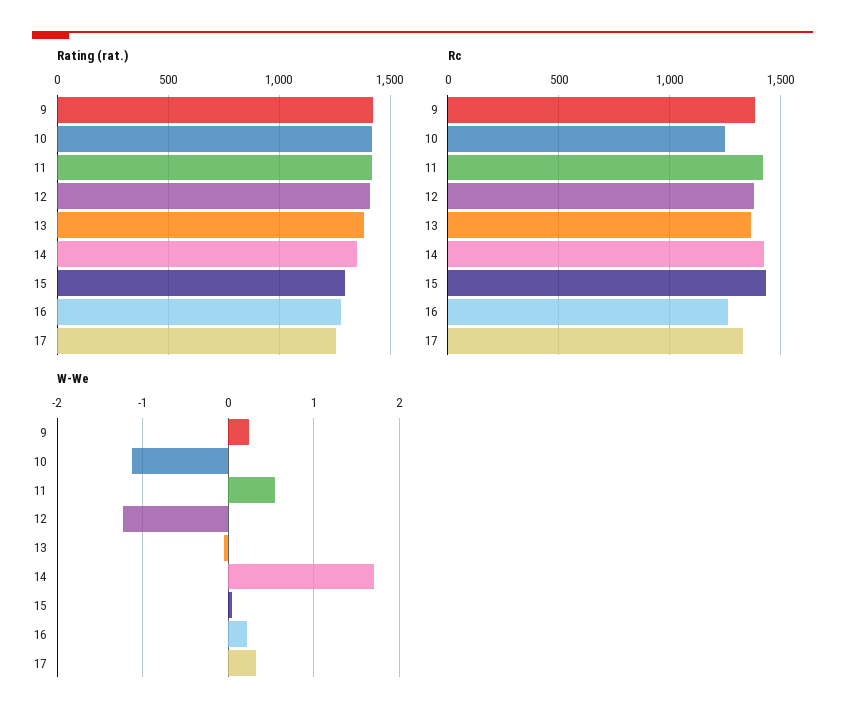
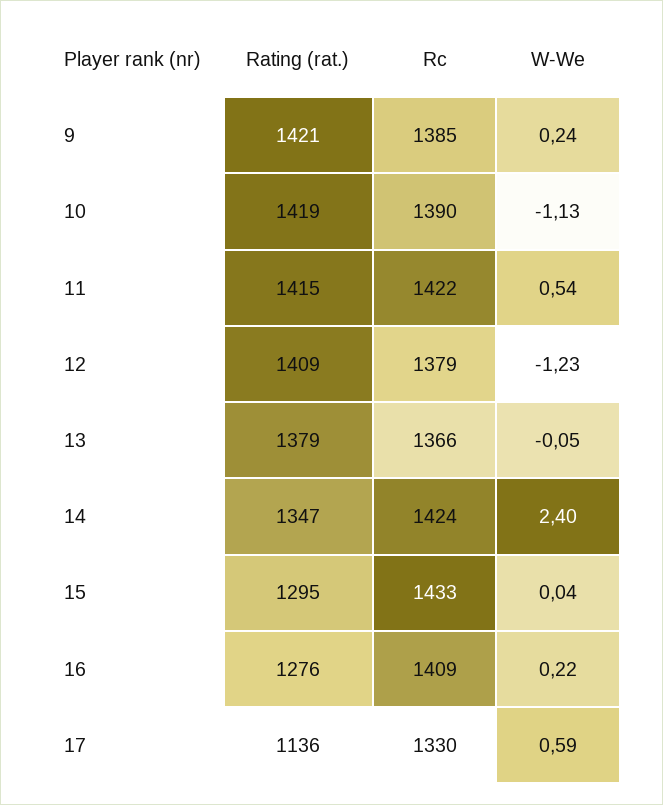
Rating (rat.), 17: 1250 -> 1136
Rc, 10: 1250 -> 1390
Rc, 16: 1250 -> 1409
W-We, 14: 1.7 -> 2.4
W-We, 17: 0.3 -> 0.59

